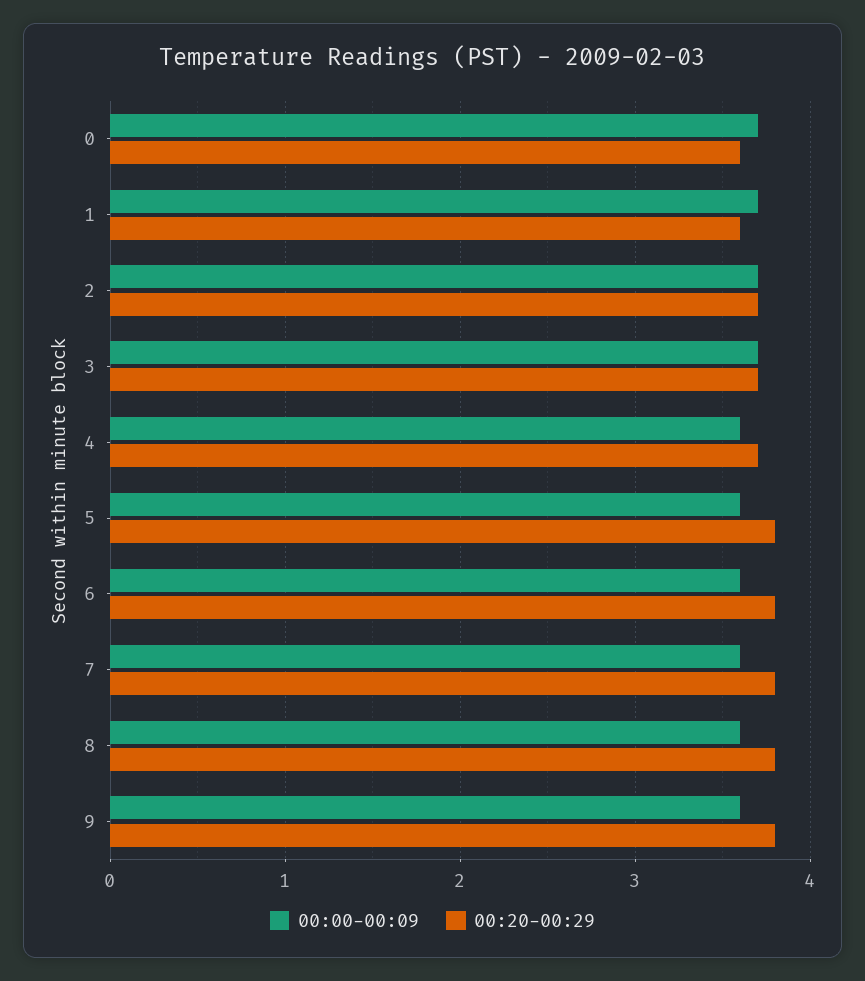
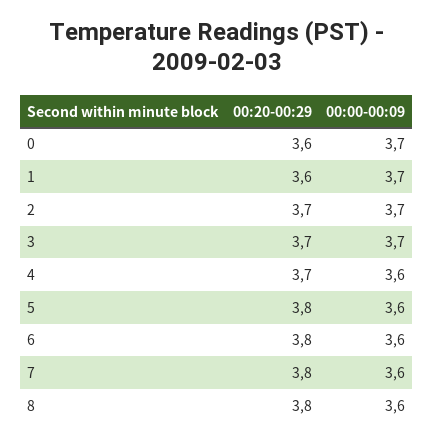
00:00-00:09, 9: 3.6 -> none
00:20-00:29, 9: 3.8 -> none

